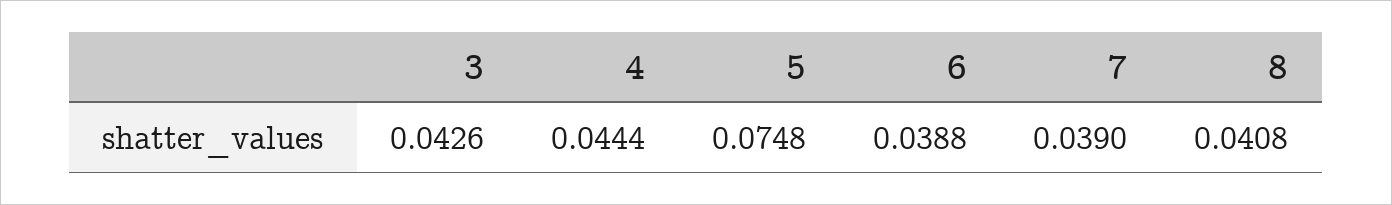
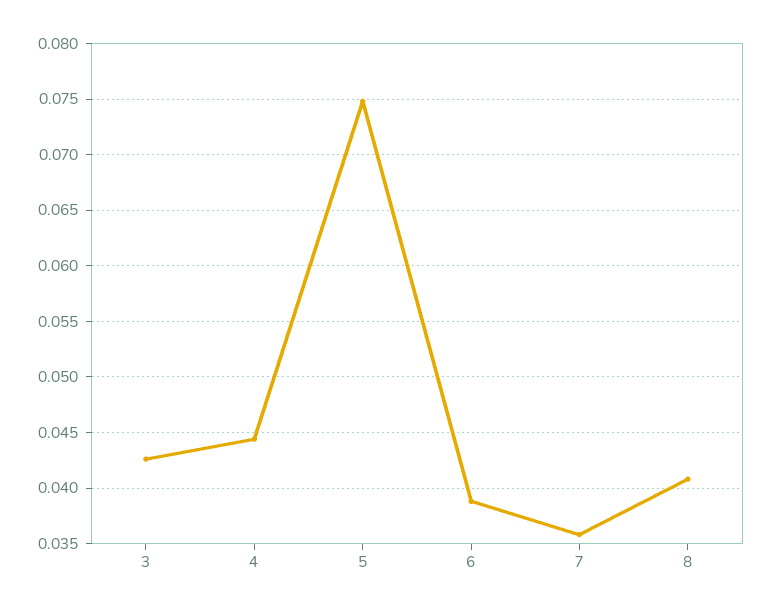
7: 0.039 -> 0.036

